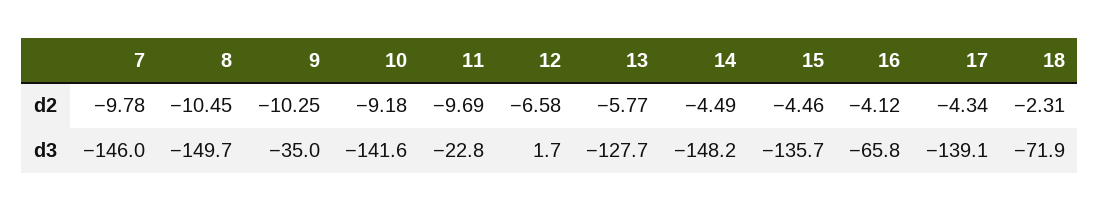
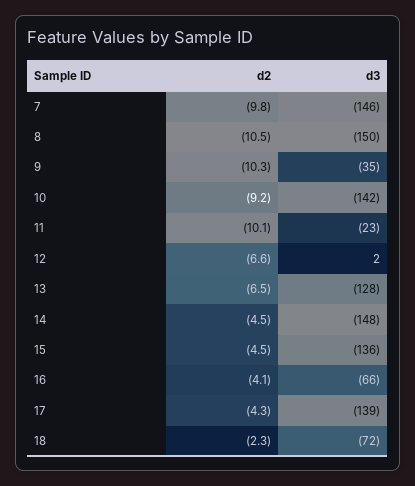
11, d2: -9.69 -> -10.1
13, d2: -5.77 -> -6.5

